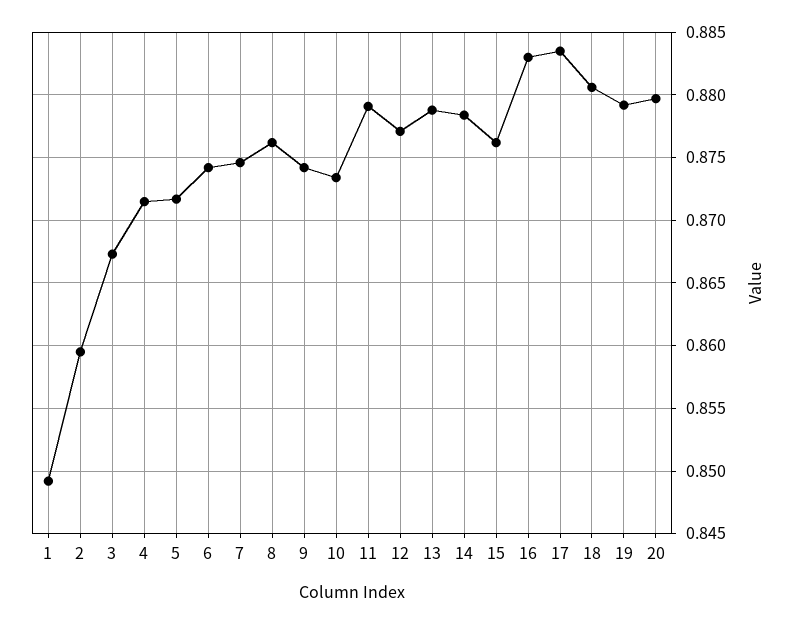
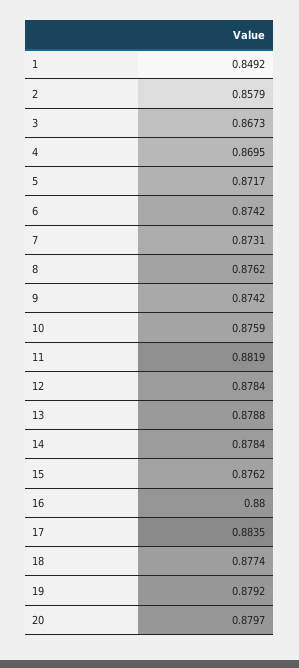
2: 0.8595 -> 0.8579
4: 0.8715 -> 0.8695
7: 0.8745 -> 0.8731
10: 0.8735 -> 0.8759
11: 0.879 -> 0.8819
12: 0.877 -> 0.8784
16: 0.883 -> 0.88
18: 0.8805 -> 0.8774

